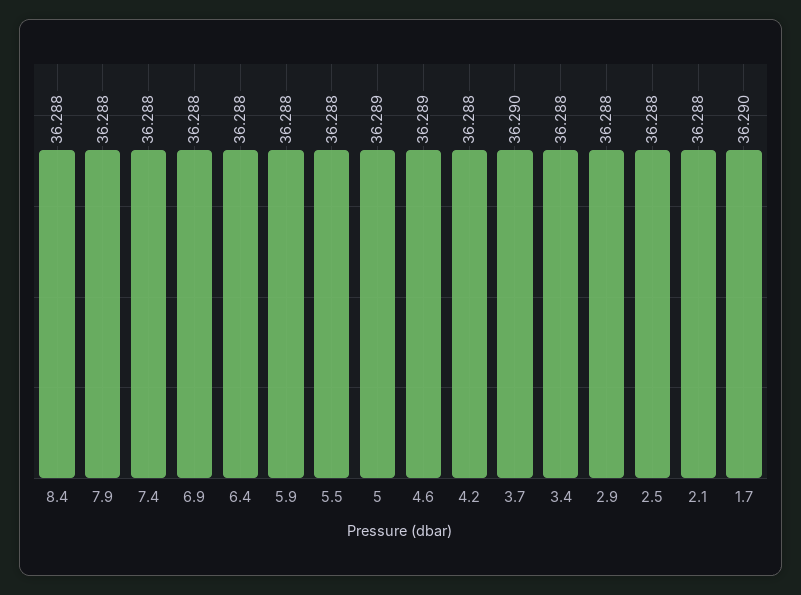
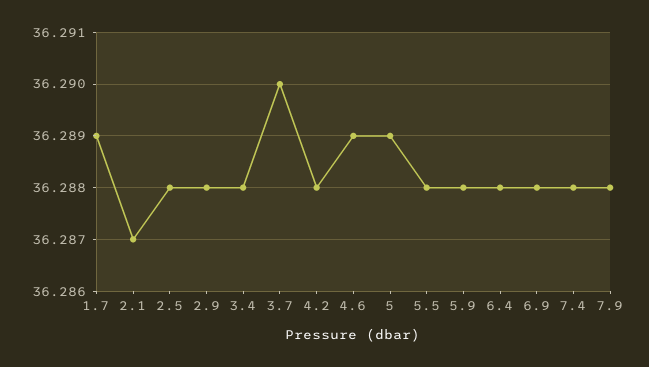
8.4: 36.288 -> none
2.1: 36.288 -> 36.287
1.7: 36.29 -> 36.289

